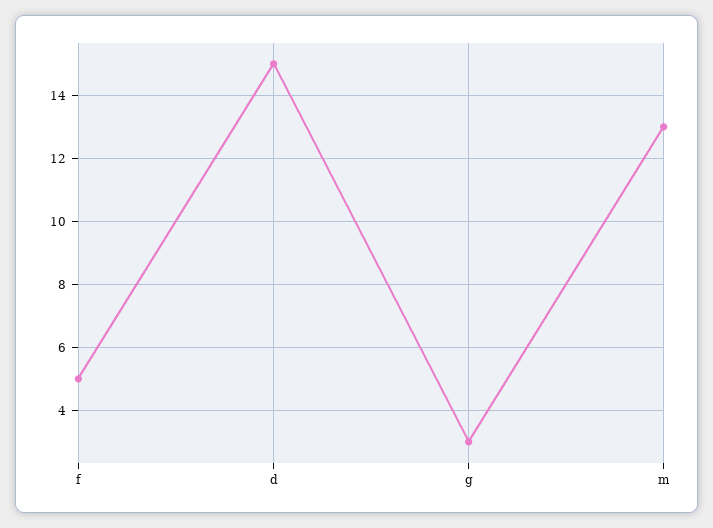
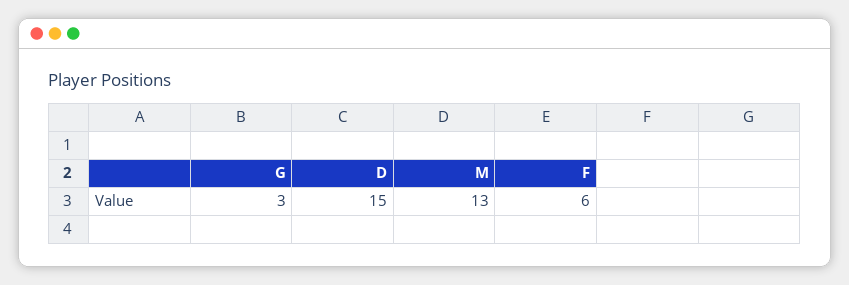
f: 5 -> 6

